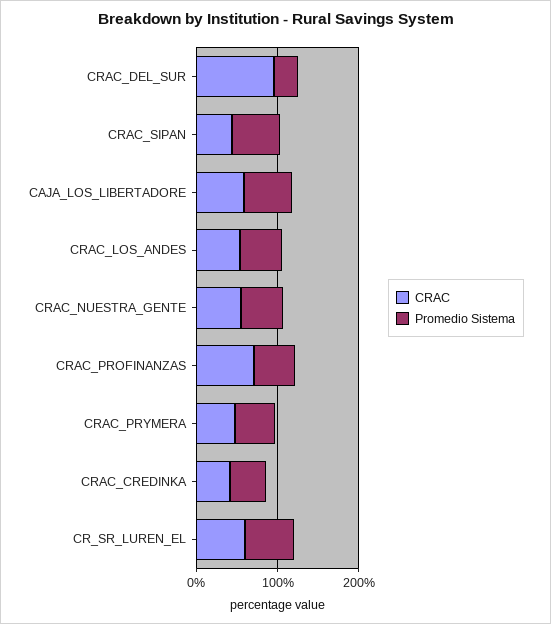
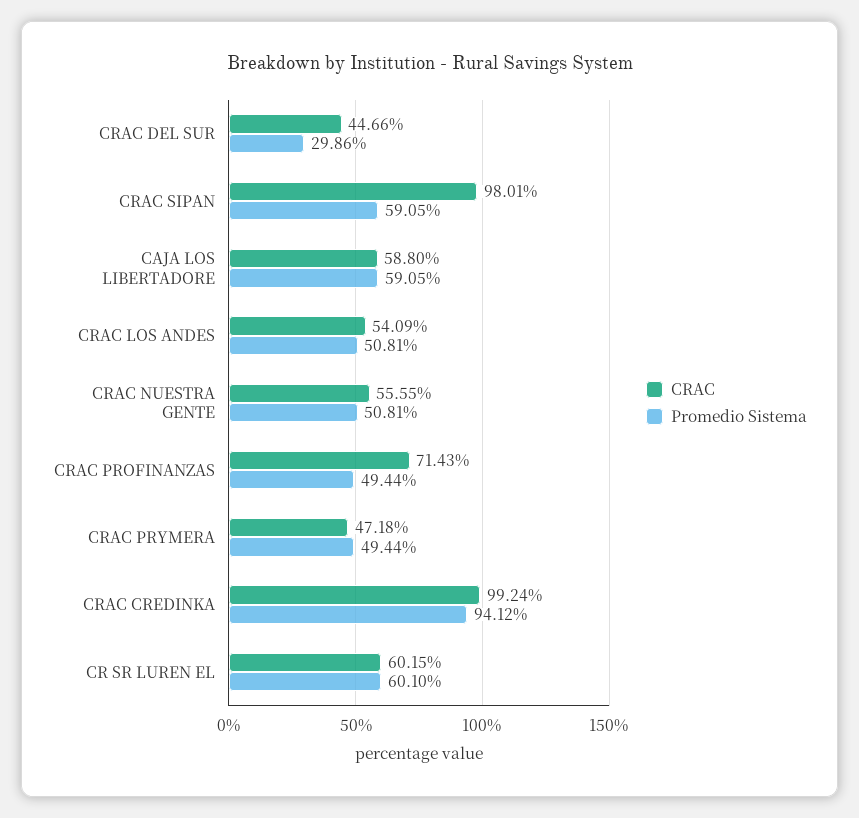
CRAC, CRAC_DEL_SUR: 100 -> 44.66
CRAC, CRAC_SIPAN: 40 -> 98.01
CRAC, CRAC_CREDINKA: 40 -> 99.24
Promedio Sistema, CRAC_CREDINKA: 40 -> 94.12

